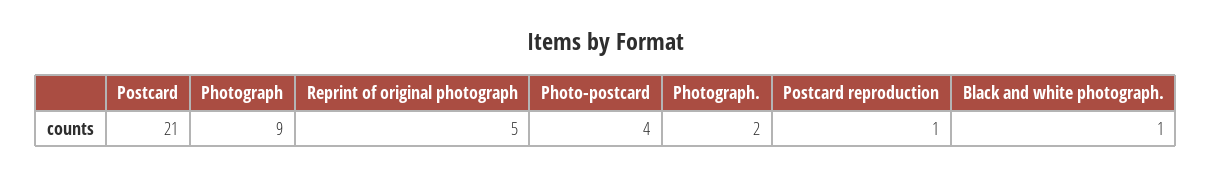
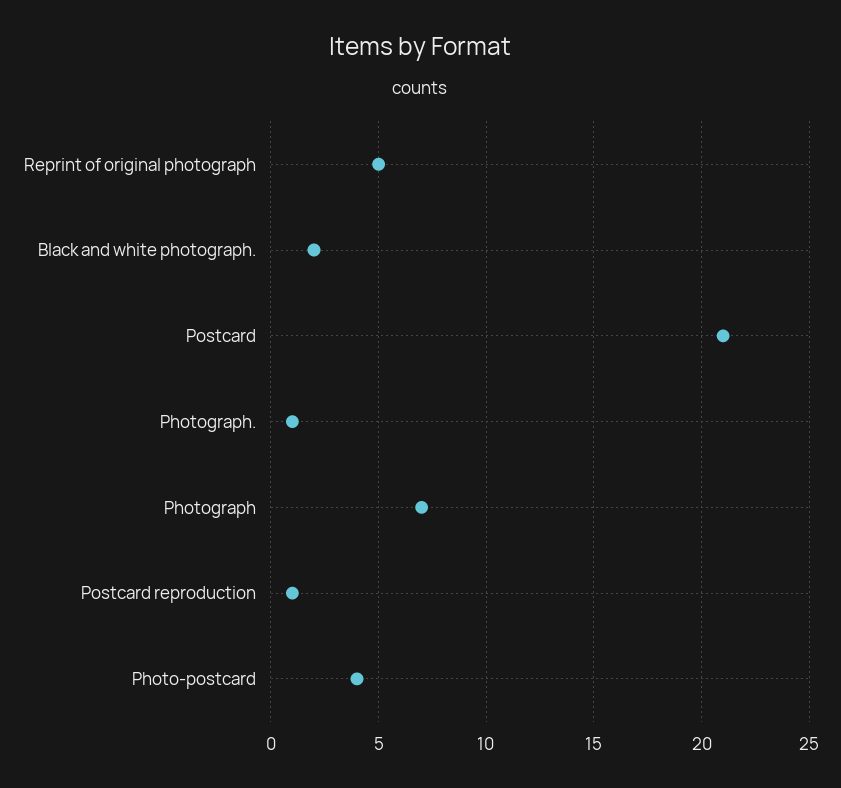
Photograph: 9 -> 7
Photograph.: 2 -> 1
Black and white photograph.: 1 -> 2

